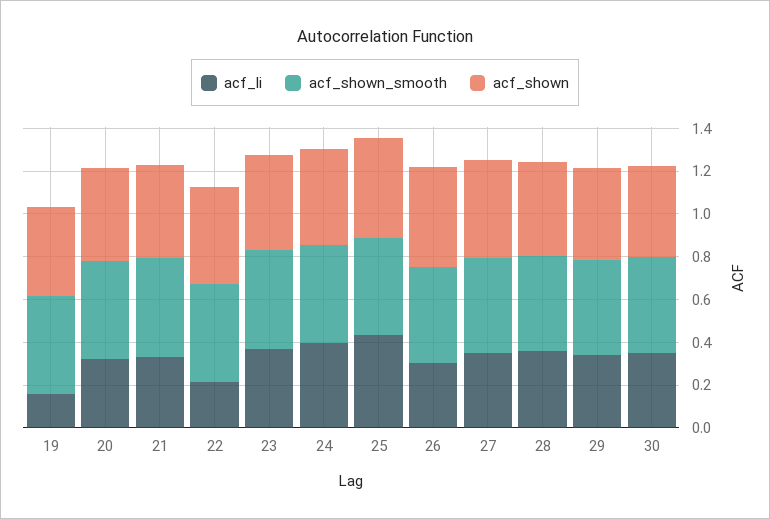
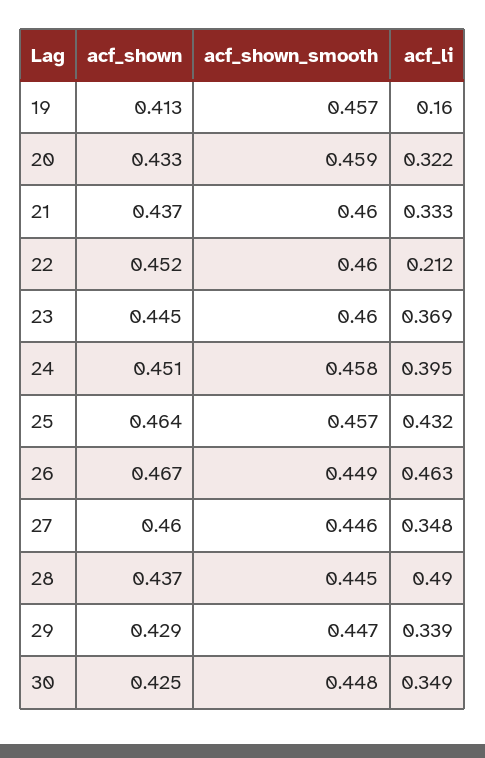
acf_li, 26: 0.3 -> 0.463
acf_li, 28: 0.35 -> 0.49

